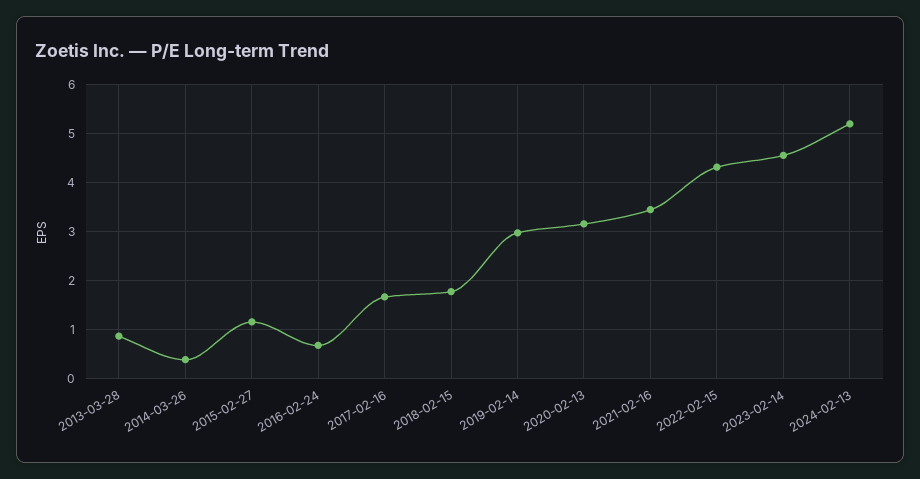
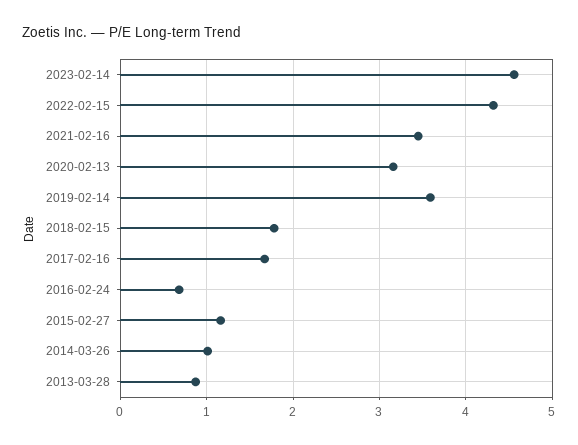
2014-03-26: 0.4 -> 1
2019-02-14: 3 -> 3.6
2024-02-13: 5.2 -> none

